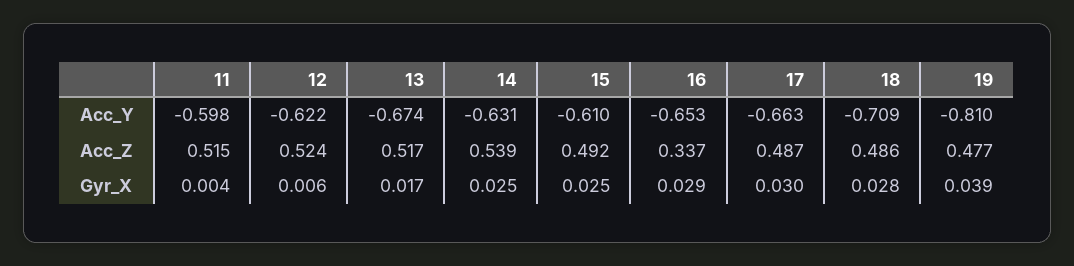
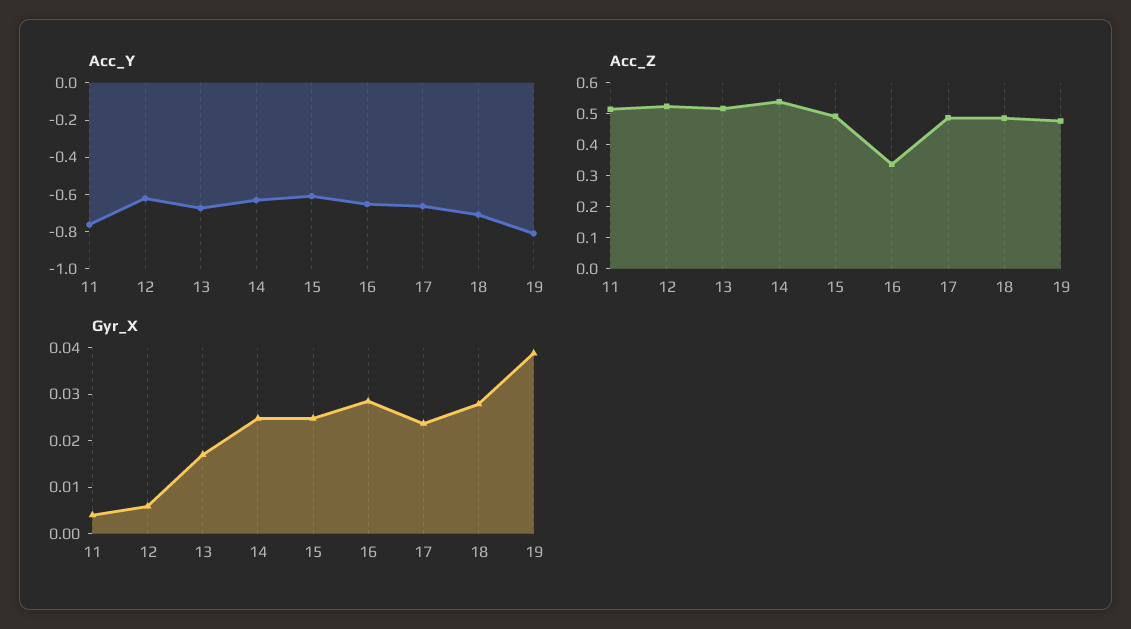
Acc_Y, 11: -0.598 -> -0.75
Gyr_X, 17: 0.03 -> 0.024

